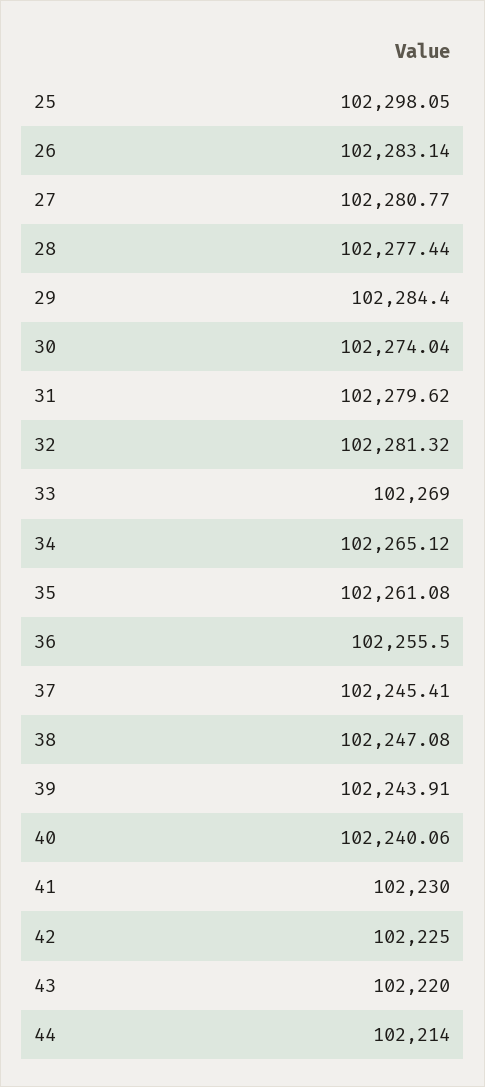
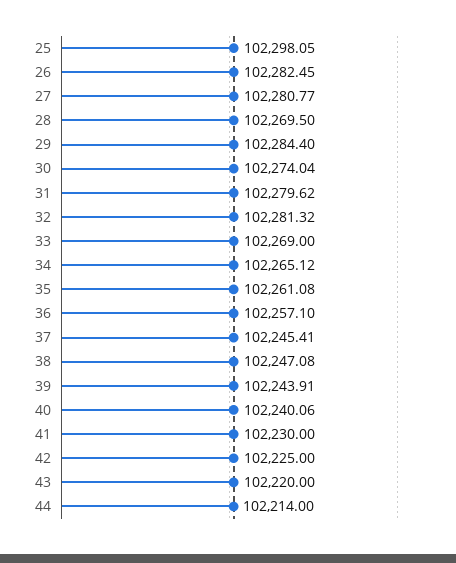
26: 102283.14 -> 102282.45
28: 102277.44 -> 102269.5
36: 102255.5 -> 102257.1

